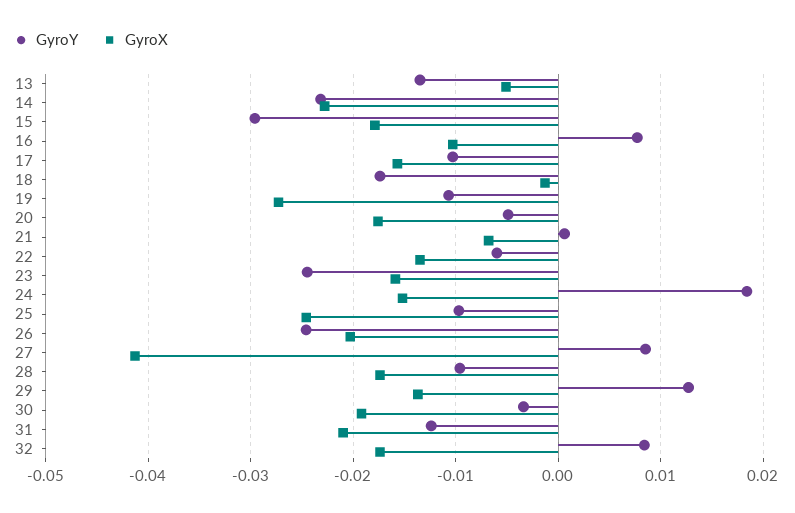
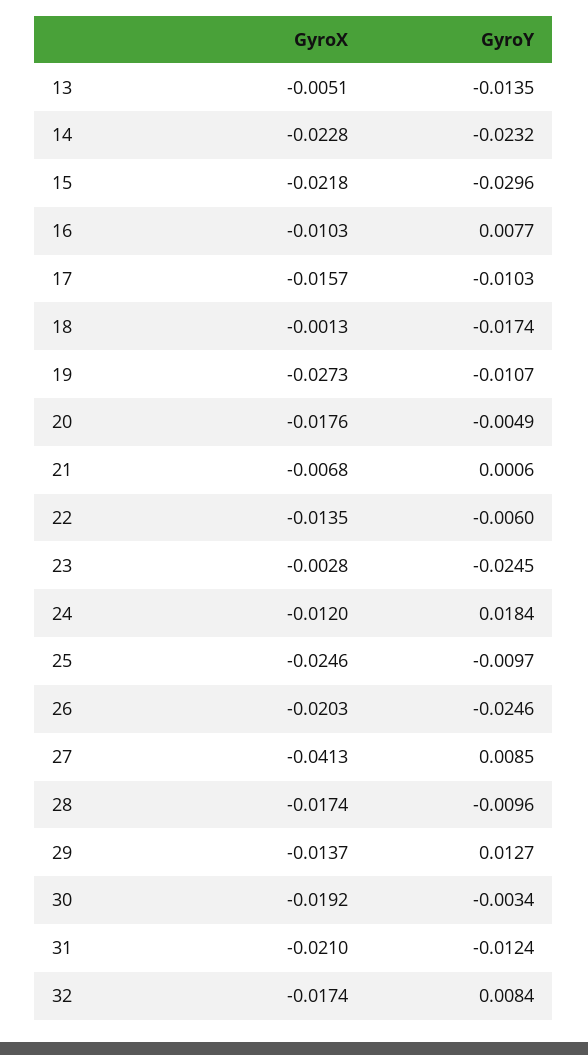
GyroX, 15: -0.018 -> -0.0218
GyroX, 23: -0.016 -> -0.0028
GyroX, 24: -0.015 -> -0.012

